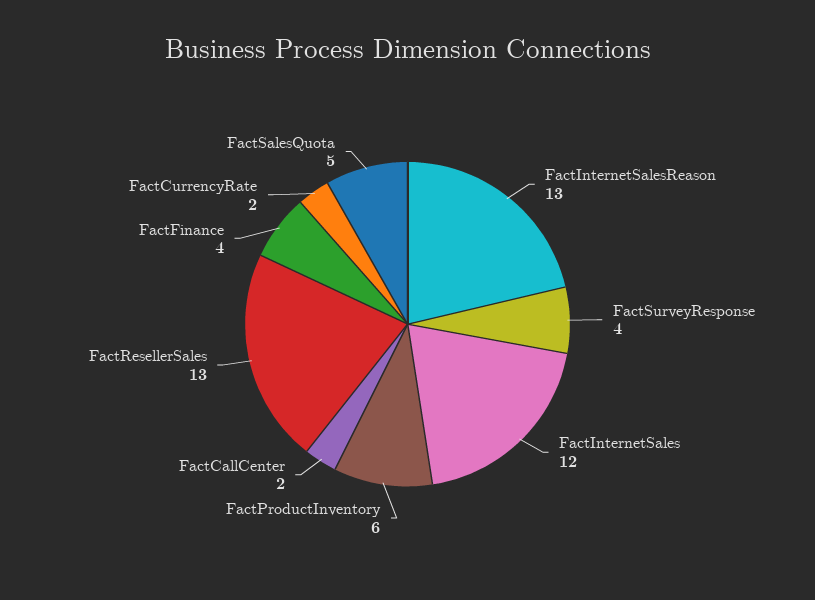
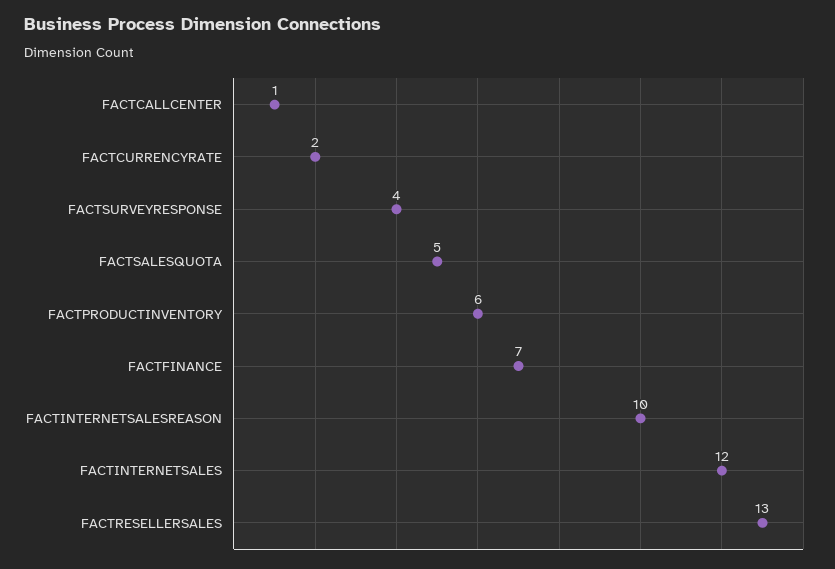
FactInternetSalesReason: 13 -> 10
FactCallCenter: 2 -> 1
FactFinance: 4 -> 7

